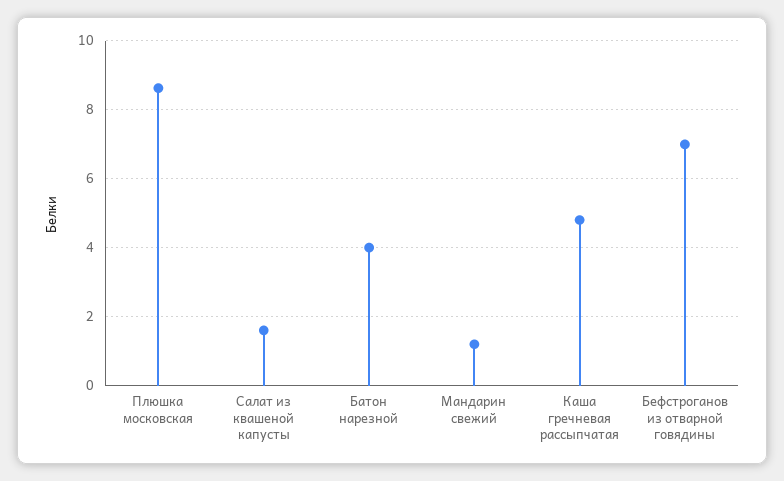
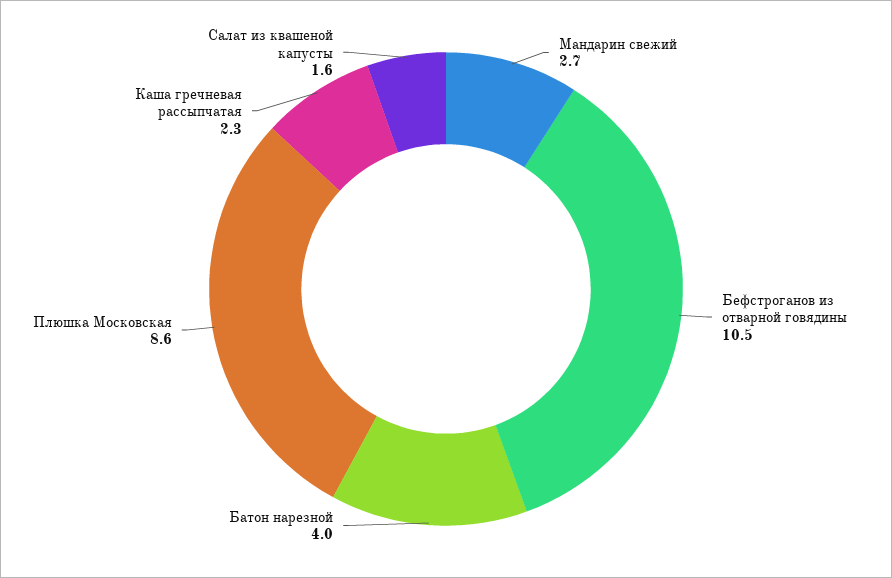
Мандарин свежий: 1.2 -> 2.7
Каша гречневая рассыпчатая: 4.8 -> 2.3
Бефстроганов из отварной говядины: 7 -> 10.5

